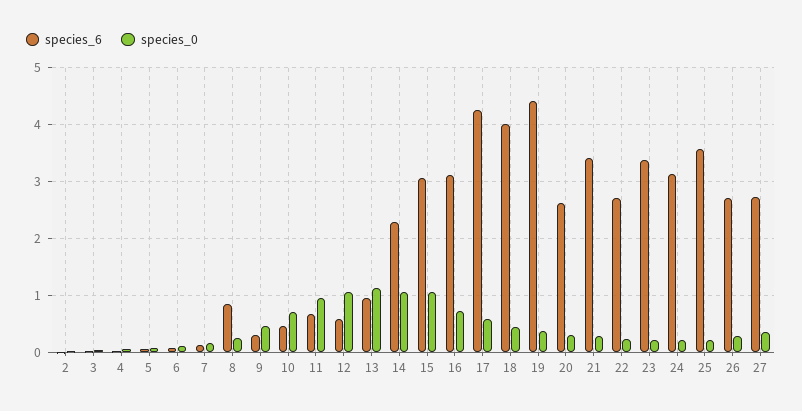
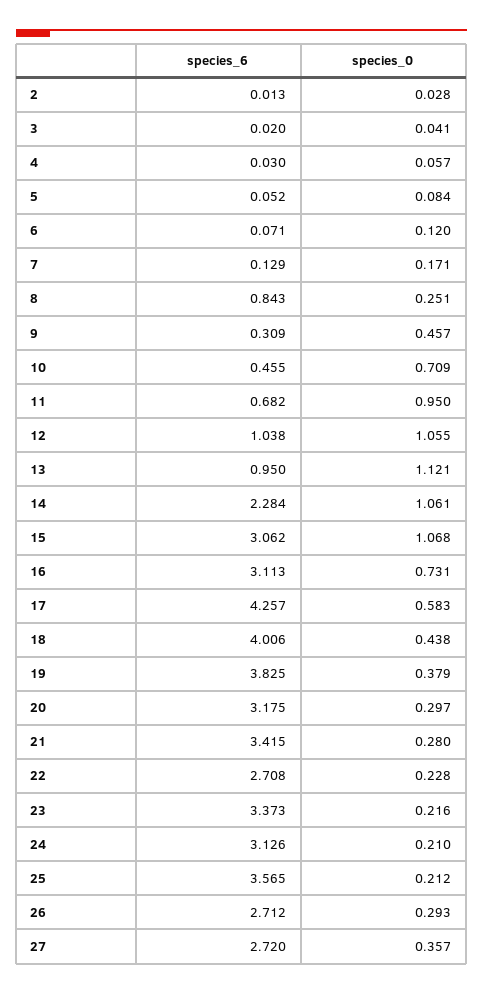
species_6, 12: 0.6 -> 1.038
species_6, 19: 4.4 -> 3.825
species_6, 20: 2.6 -> 3.175

